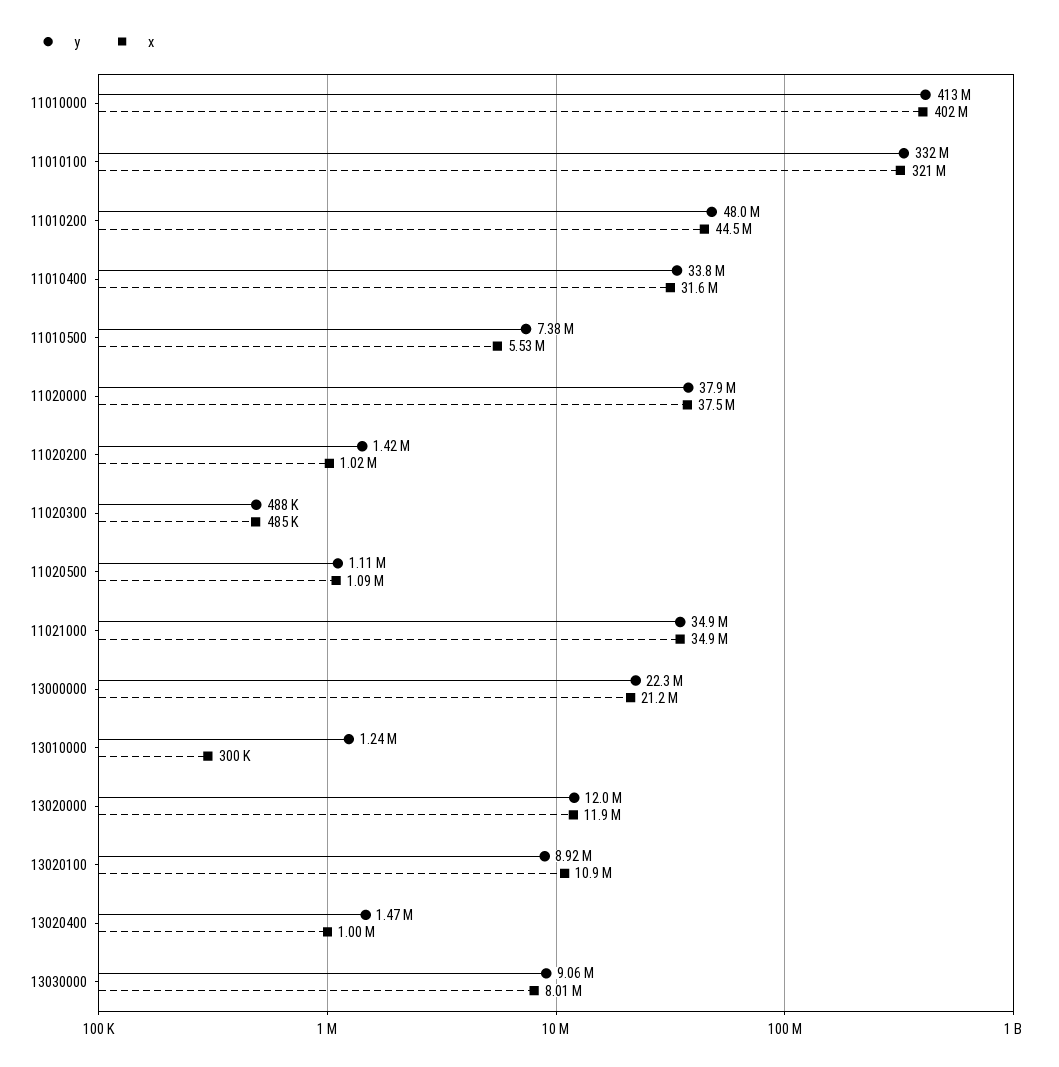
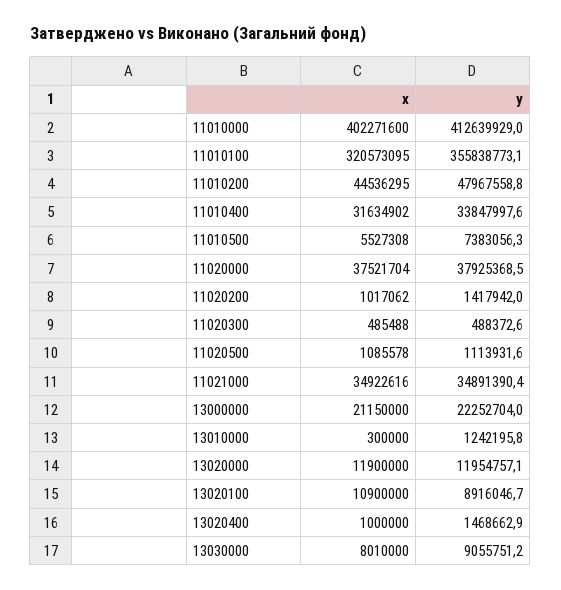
y, 11010100: 332000000 -> 355838773.1

